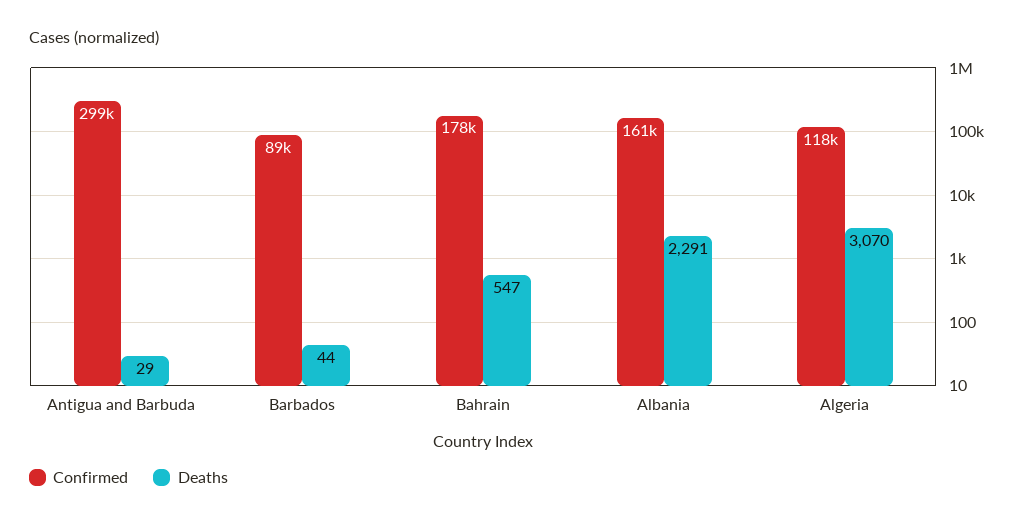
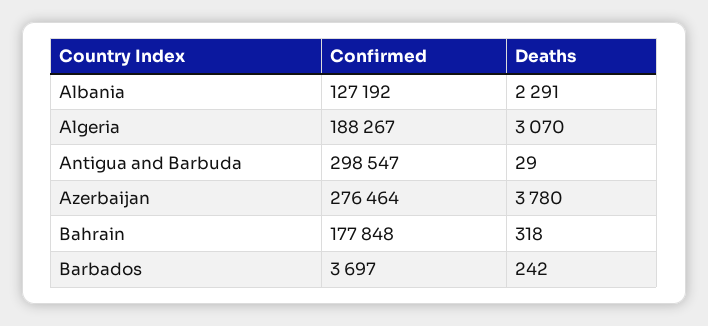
Confirmed, Barbados: 89000 -> 3697
Deaths, Barbados: 44 -> 242
Deaths, Bahrain: 547 -> 318
Confirmed, Albania: 161000 -> 127192
Confirmed, Algeria: 118000 -> 188267
Confirmed, Azerbaijan: none -> 276464
Deaths, Azerbaijan: none -> 3780

